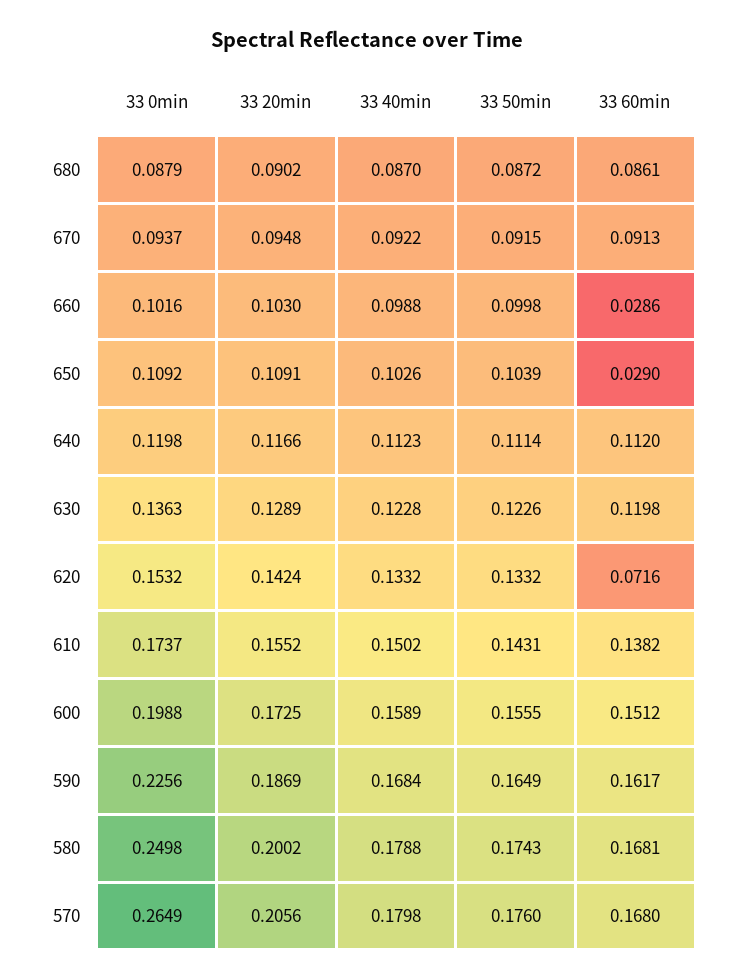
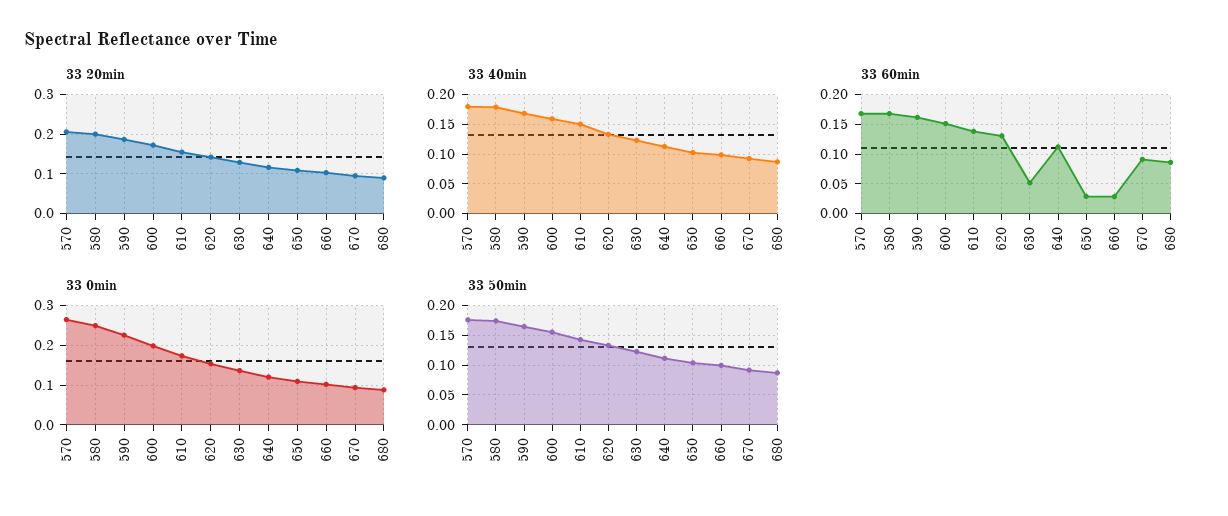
33 60min, 630: 0.1198 -> 0.05
33 60min, 620: 0.0716 -> 0.125

